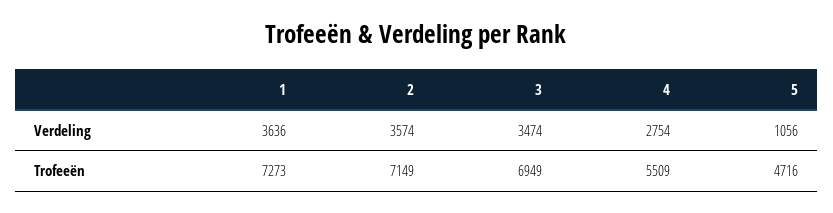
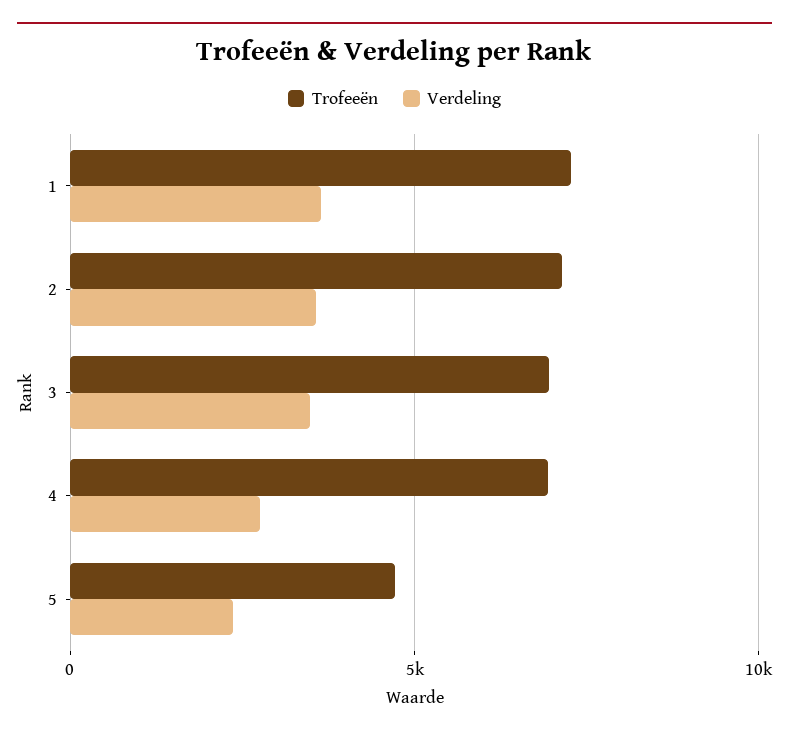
Verdeling, 5: 1056 -> 2500
Trofeeën, 4: 5509 -> 7000

